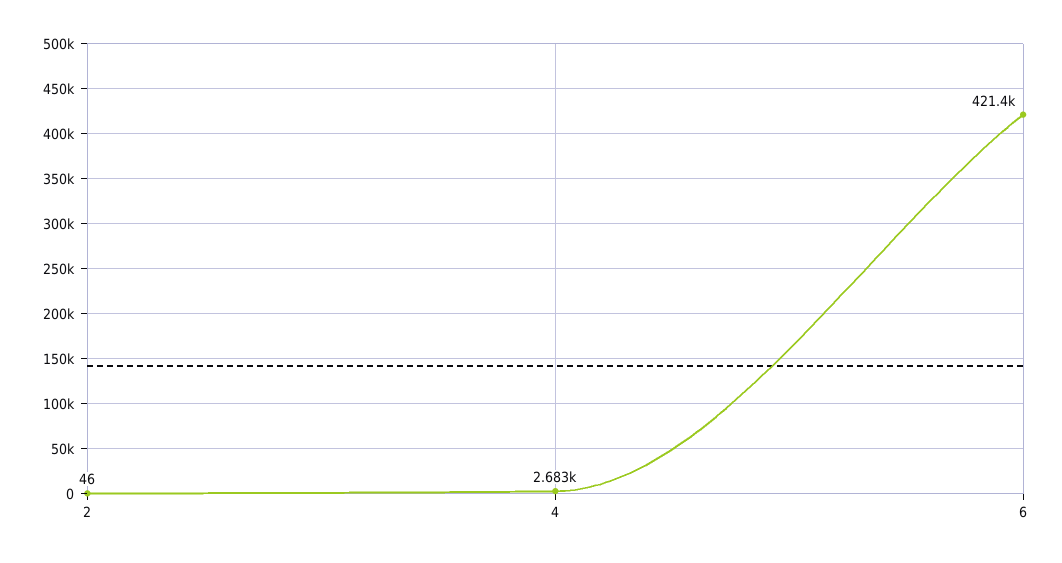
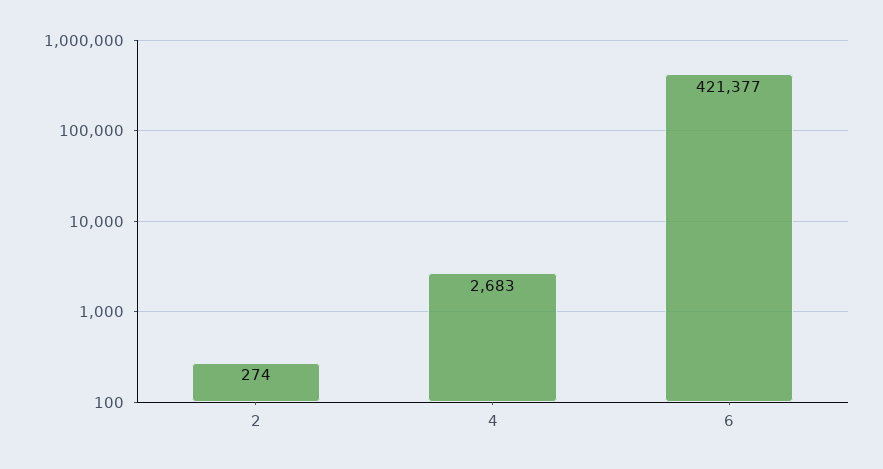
2: 46 -> 274

